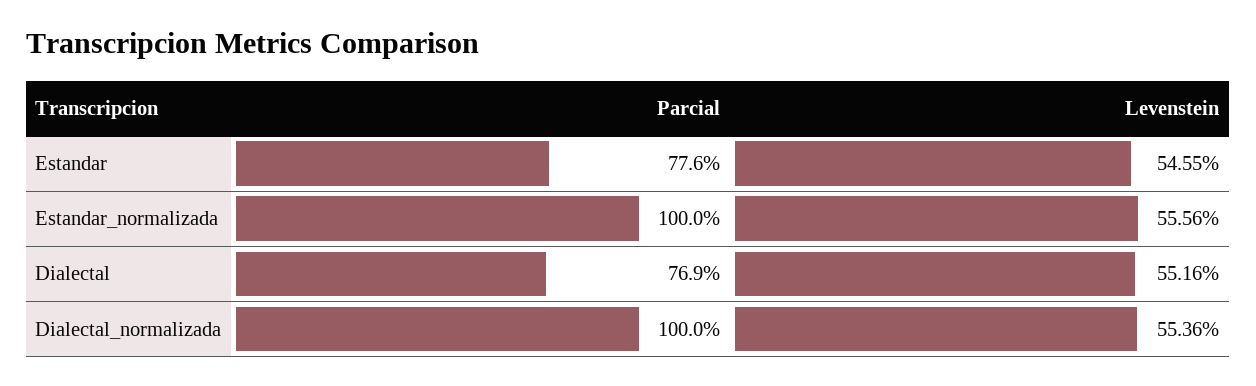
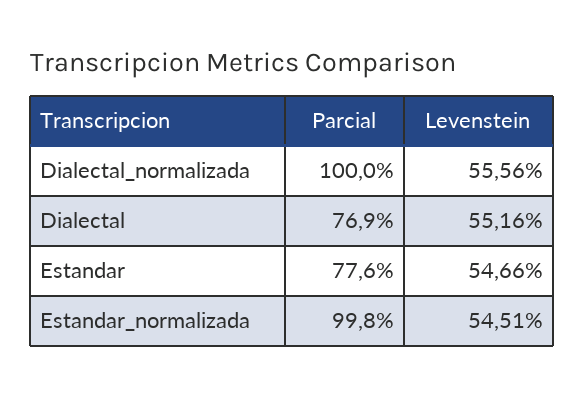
Levenstein, Estandar: 54.55 -> 54.66
Parcial, Estandar_normalizada: 100 -> 99.8
Levenstein, Estandar_normalizada: 55.56 -> 54.51
Levenstein, Dialectal_normalizada: 55.36 -> 55.56

